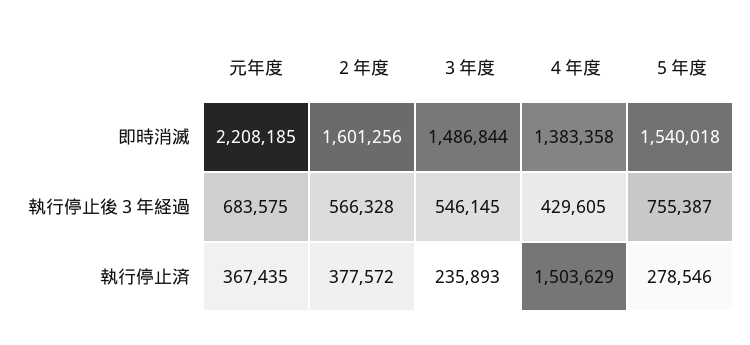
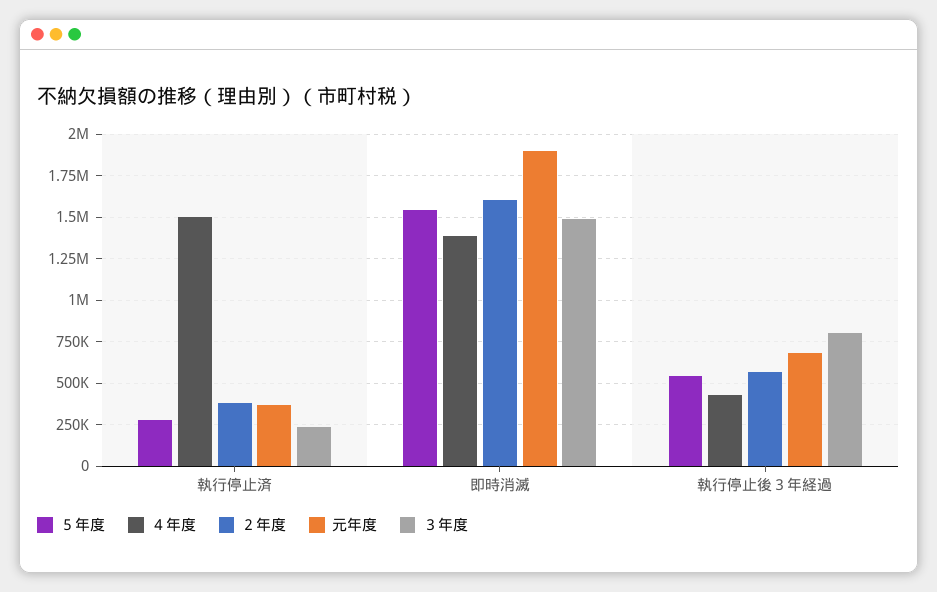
元年度, 即時消滅: 2208185 -> 1900000
３年度, 執行停止後３年経過: 546145 -> 800000
５年度, 執行停止後３年経過: 755387 -> 550000

